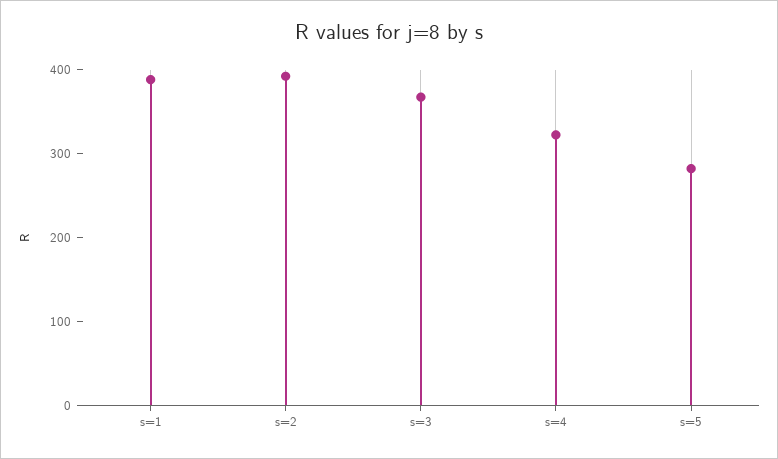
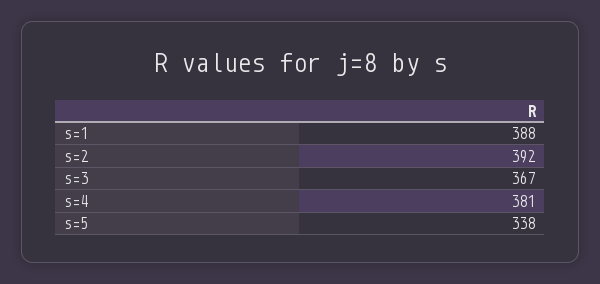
s=4: 320 -> 381
s=5: 280 -> 338

